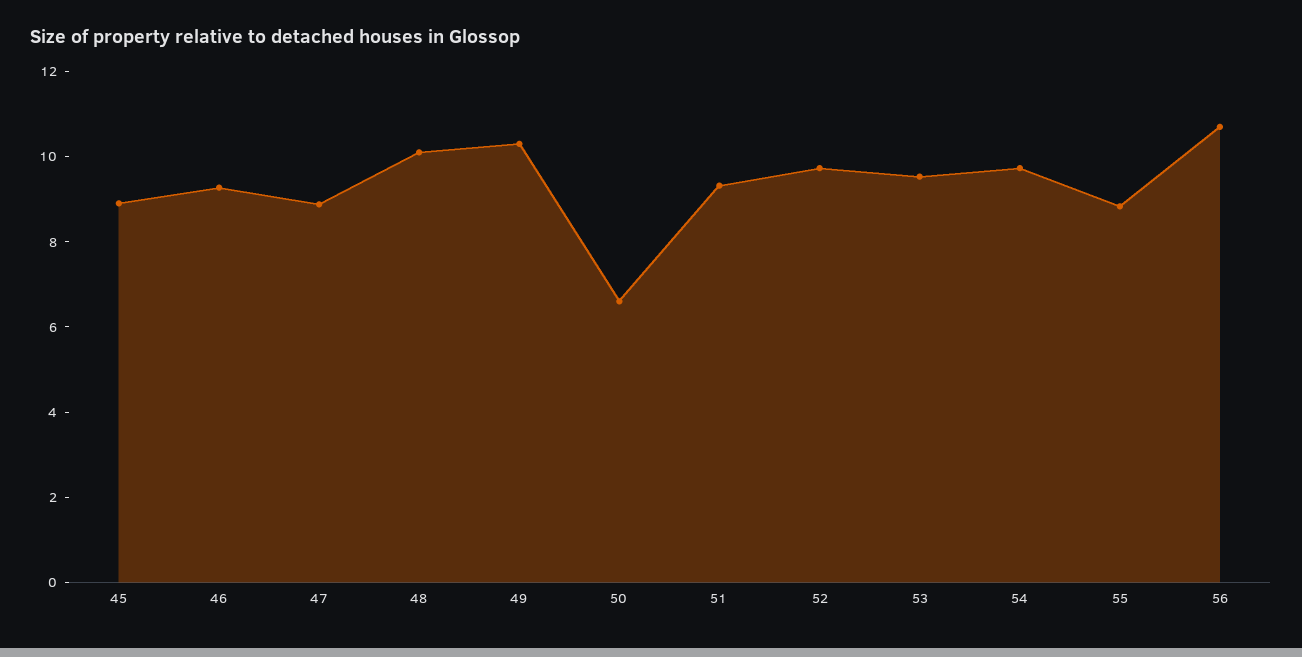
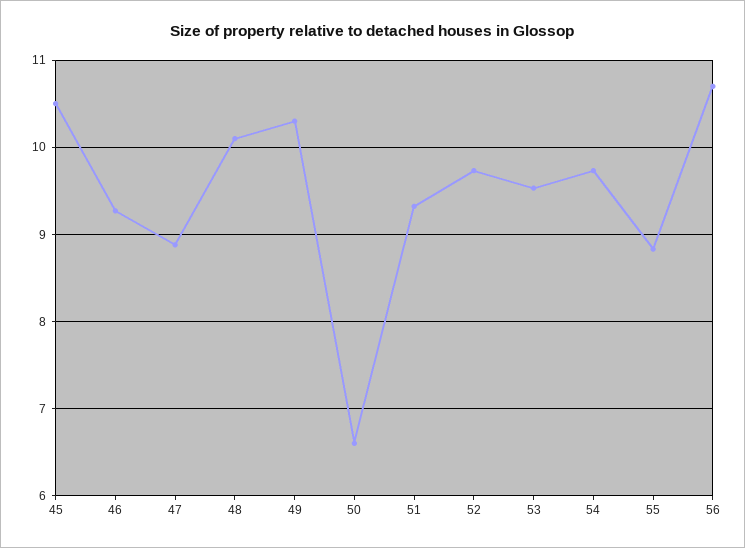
45: 9 -> 10.5

